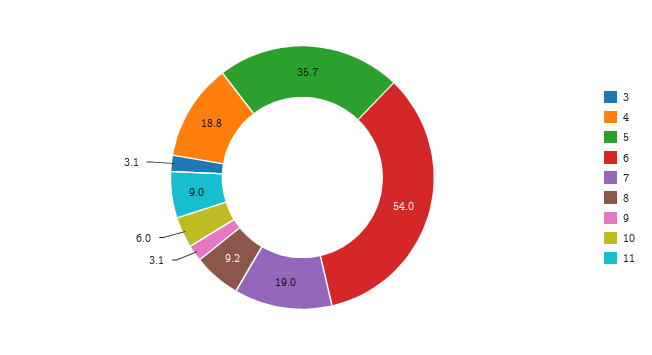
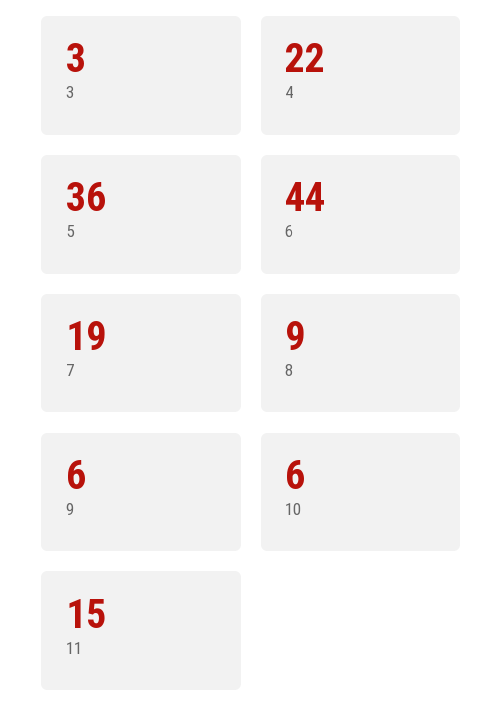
4: 18.8 -> 22
6: 54 -> 44
9: 3.1 -> 6
11: 9 -> 15

